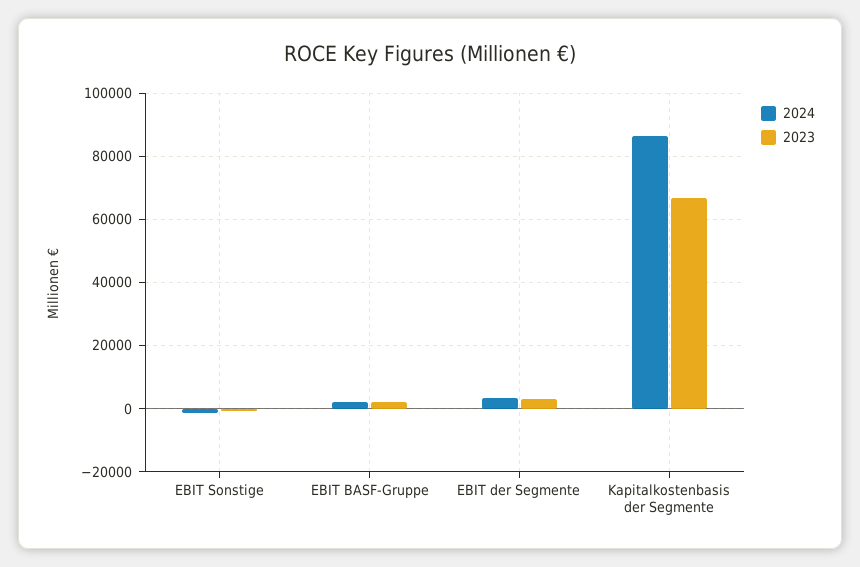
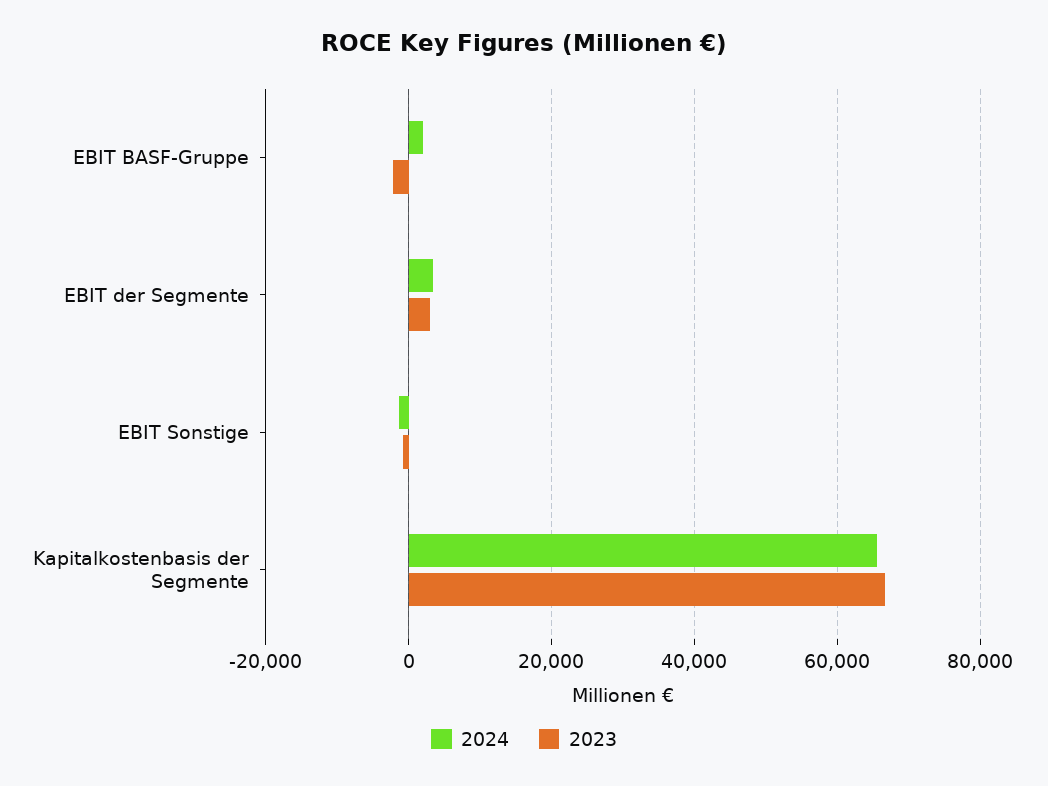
2023, EBIT BASF-Gruppe: 2000 -> -2000
2024, Kapitalkostenbasis der Segmente: 86000 -> 66000

